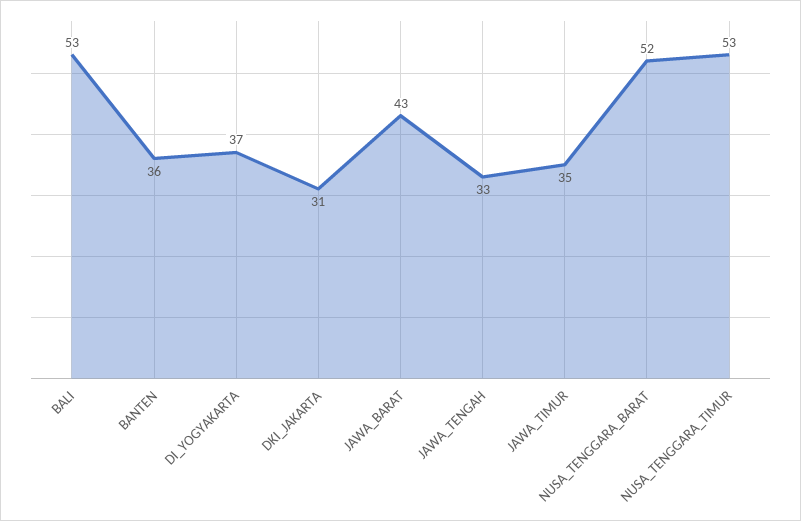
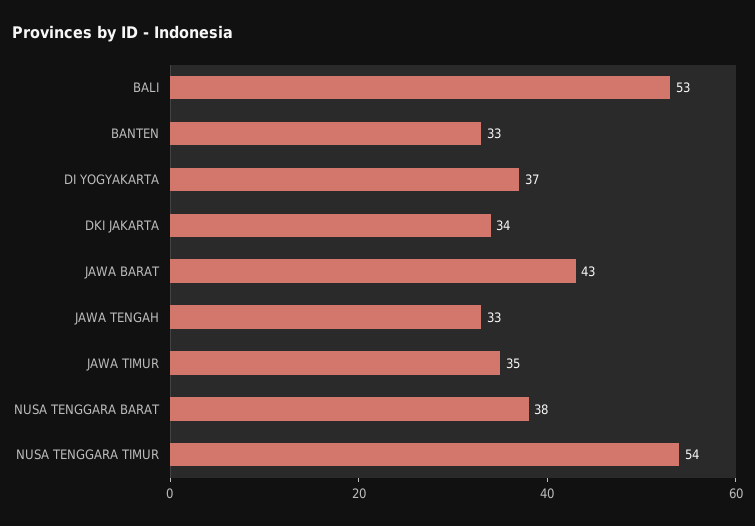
BANTEN: 36 -> 33
DKI_JAKARTA: 31 -> 34
NUSA_TENGGARA_BARAT: 52 -> 38
NUSA_TENGGARA_TIMUR: 53 -> 54

